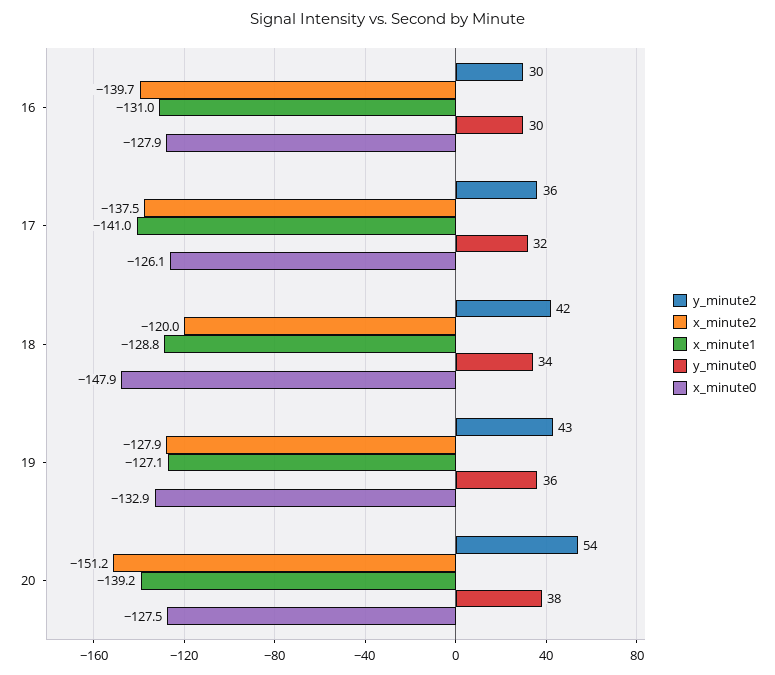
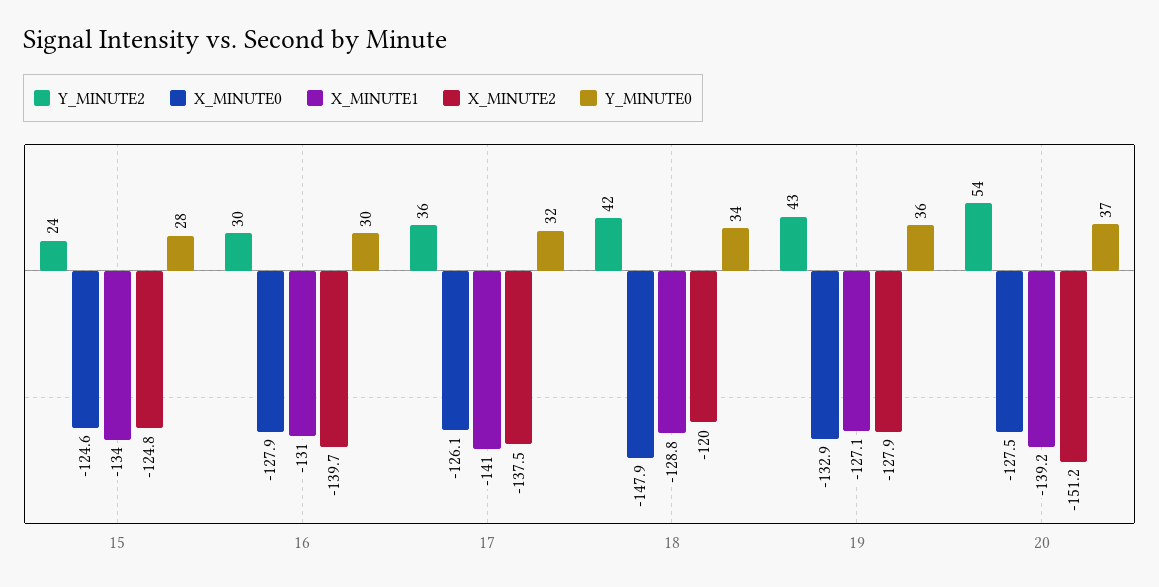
y_minute0, 20: 38 -> 37
y_minute2, 15: none -> 24
x_minute0, 15: none -> -124.6
x_minute1, 15: none -> -134
x_minute2, 15: none -> -124.8
y_minute0, 15: none -> 28

